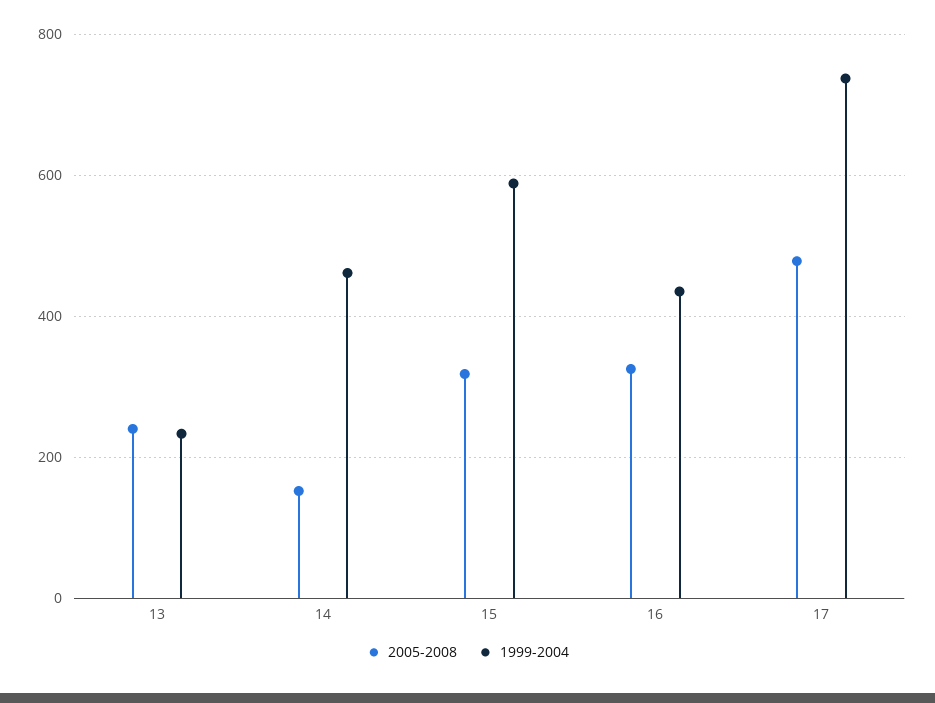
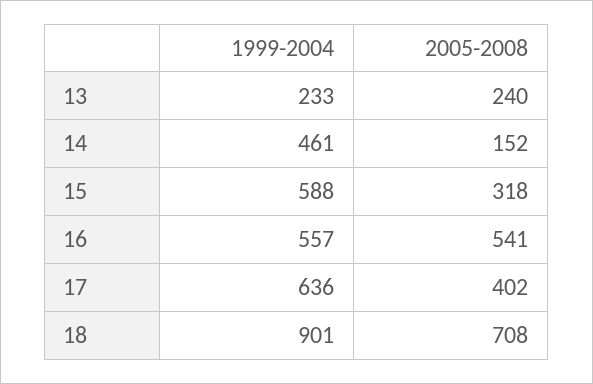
2005-2008, 16: 320 -> 541
1999-2004, 16: 440 -> 557
2005-2008, 17: 480 -> 402
1999-2004, 17: 740 -> 636
1999-2004, 18: none -> 901
2005-2008, 18: none -> 708

